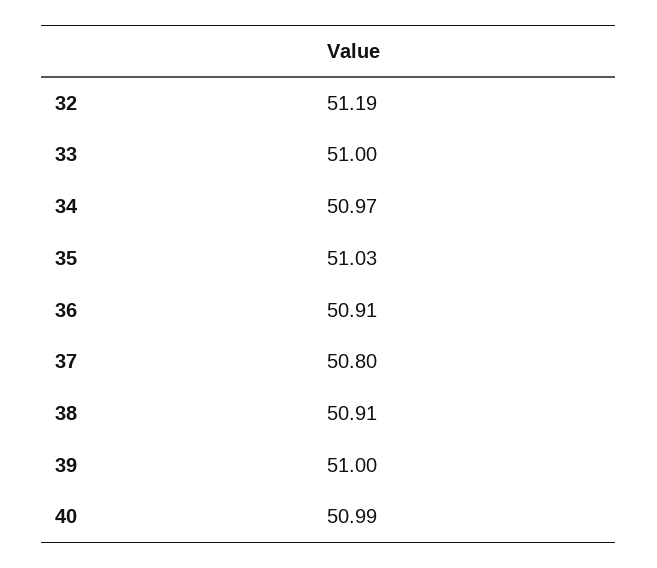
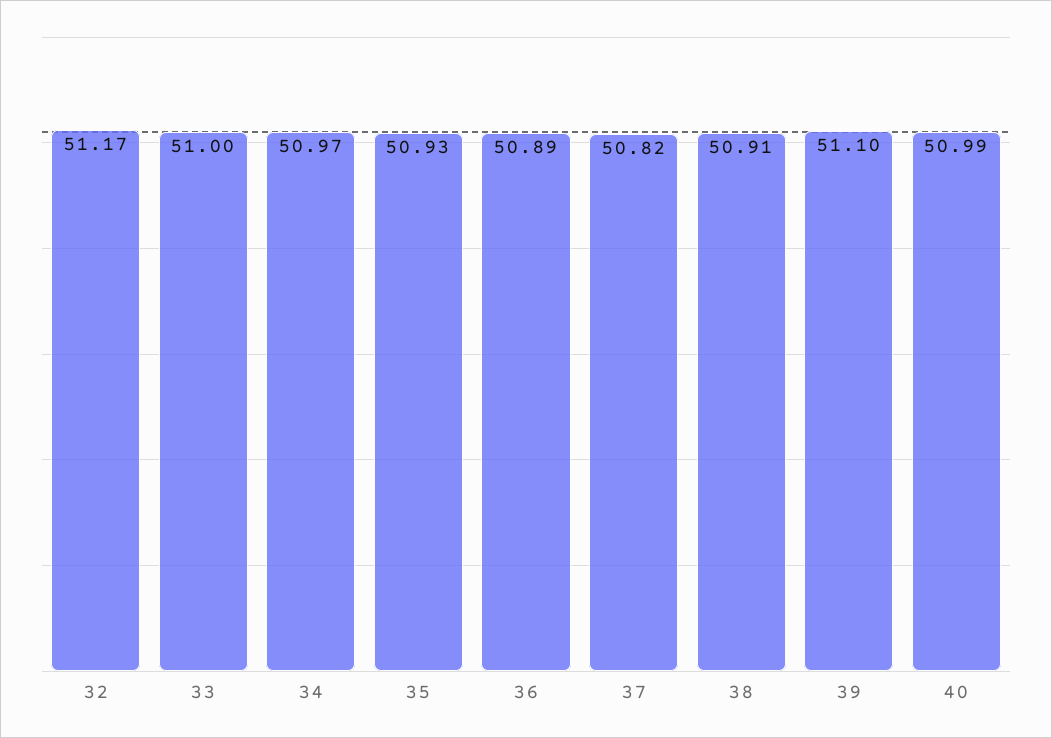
32: 51.19 -> 51.17
35: 51.03 -> 50.93
36: 50.91 -> 50.89
37: 50.8 -> 50.82
39: 51 -> 51.1

